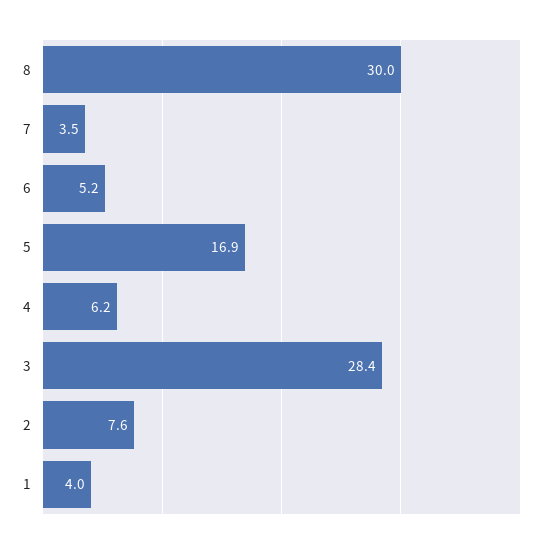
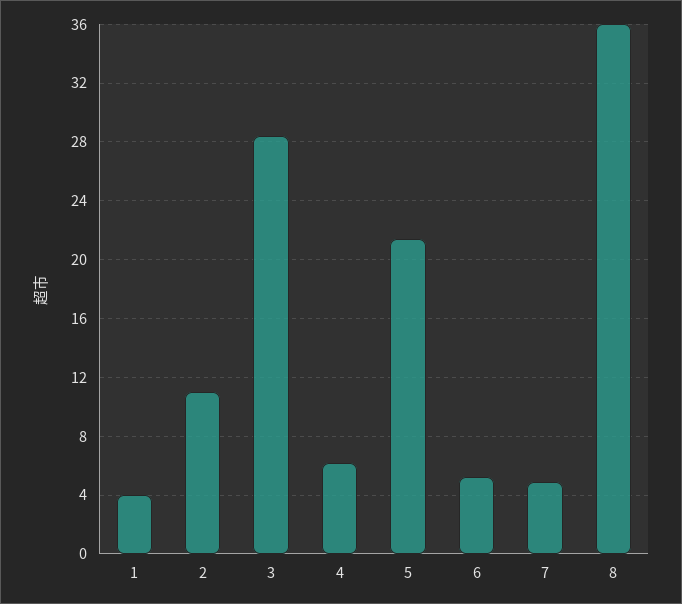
8: 30 -> 36
7: 3.5 -> 5
5: 16.9 -> 21.5
2: 7.6 -> 11

